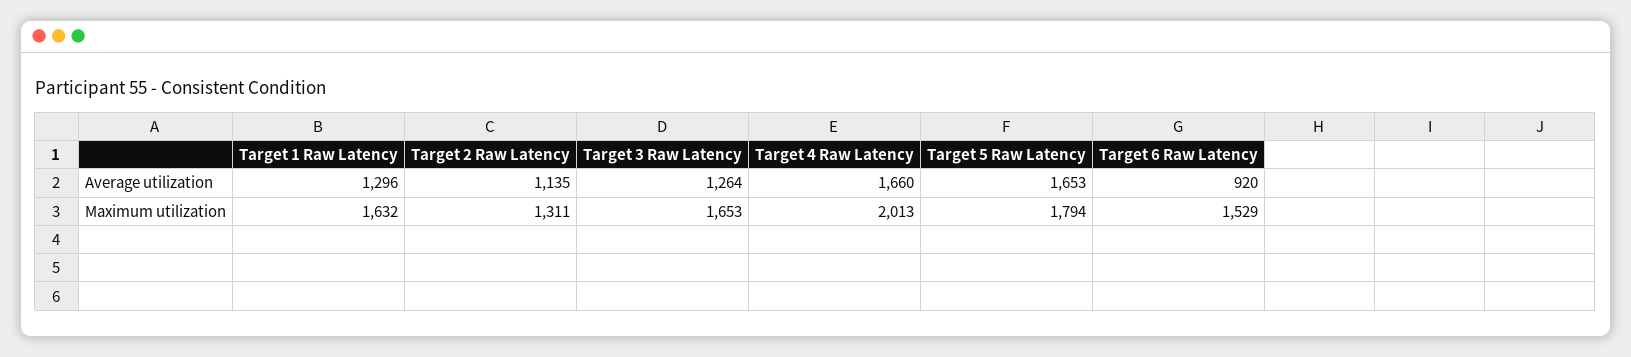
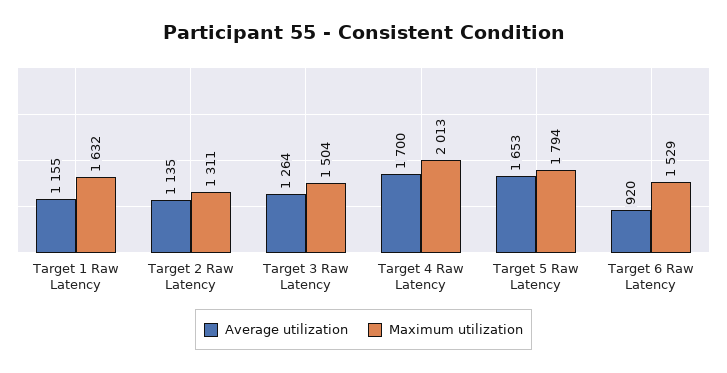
Average utilization, Target 1 Raw Latency: 1296 -> 1155
Average utilization, Target 4 Raw Latency: 1660 -> 1700
Maximum utilization, Target 3 Raw Latency: 1653 -> 1504

